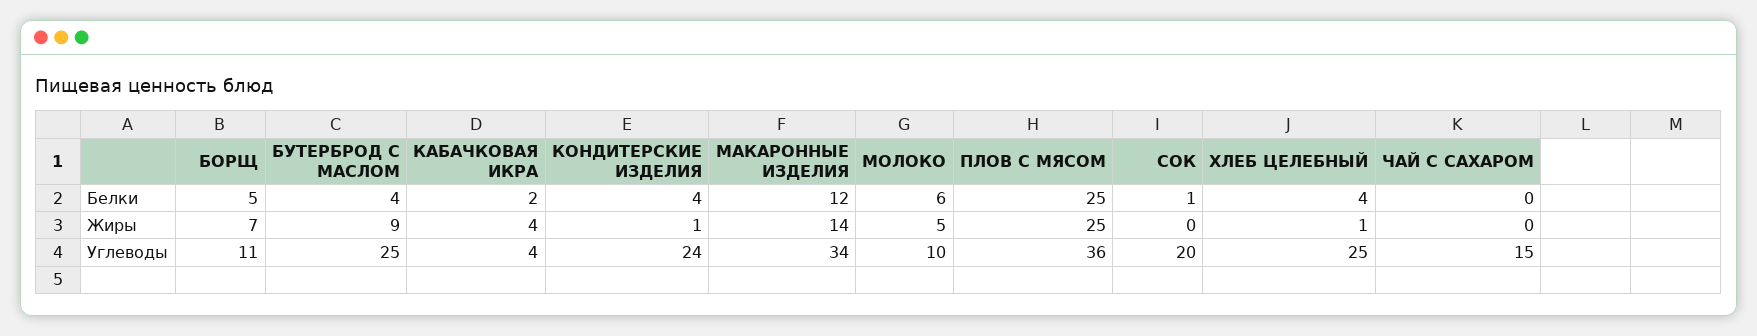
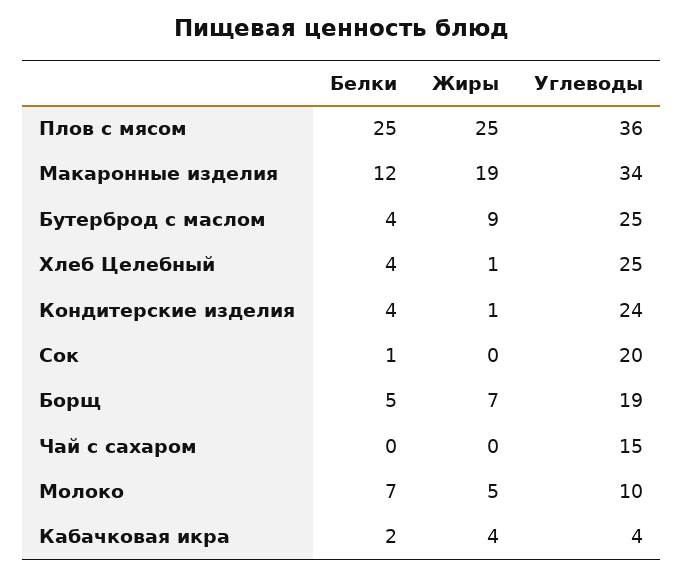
МОЛОКО, Белки: 6 -> 7
МАКАРОННЫЕ ИЗДЕЛИЯ, Жиры: 14 -> 19
БОРЩ, Углеводы: 11 -> 19

